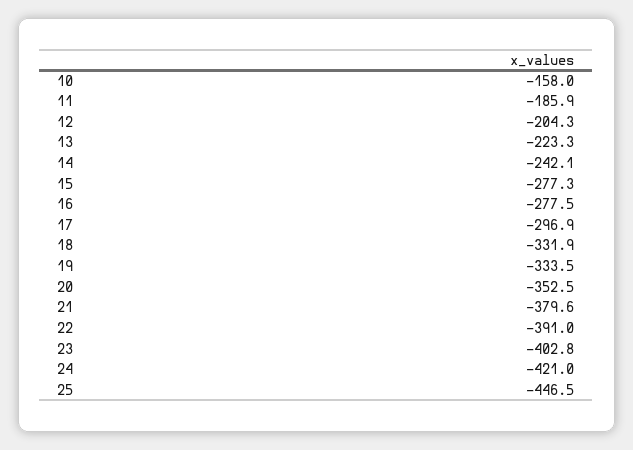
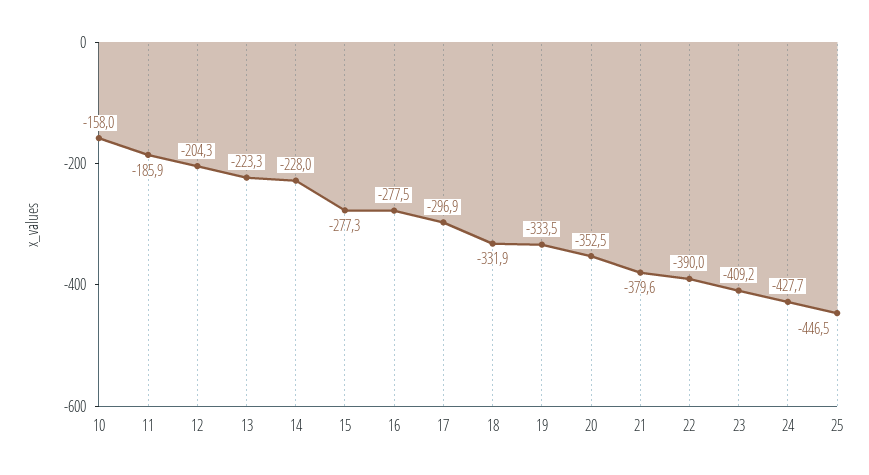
14: -242.1 -> -228
22: -391 -> -390
23: -402.8 -> -409.2
24: -421 -> -427.7

